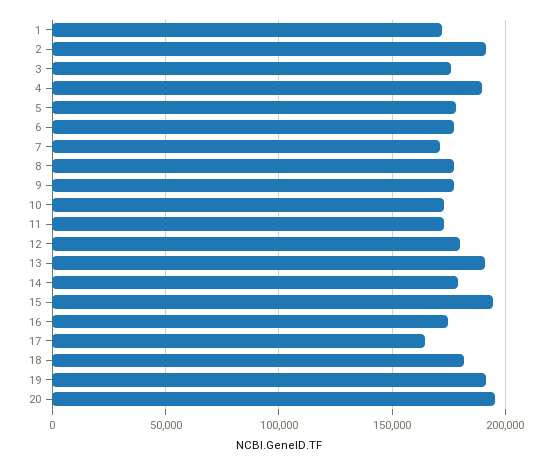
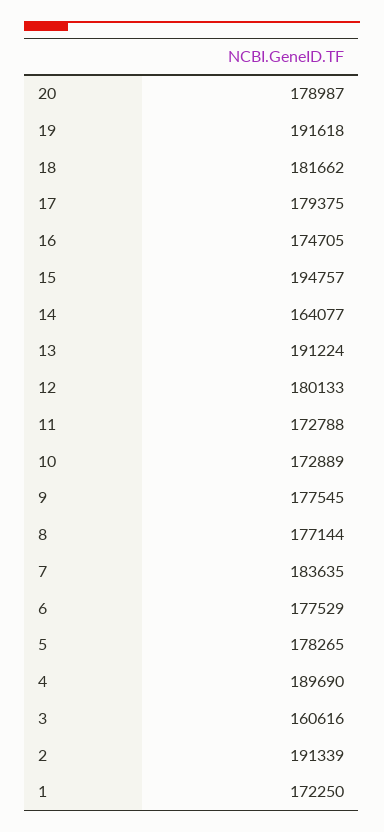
3: 175000 -> 160616
7: 170000 -> 183635
14: 180000 -> 164077
17: 165000 -> 179375
20: 195000 -> 178987

